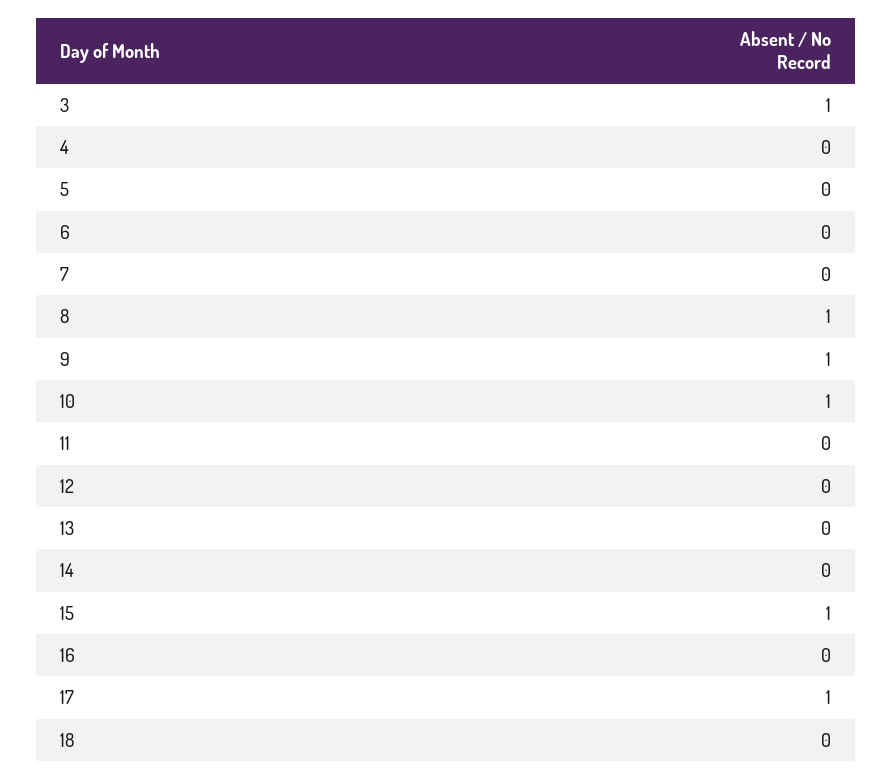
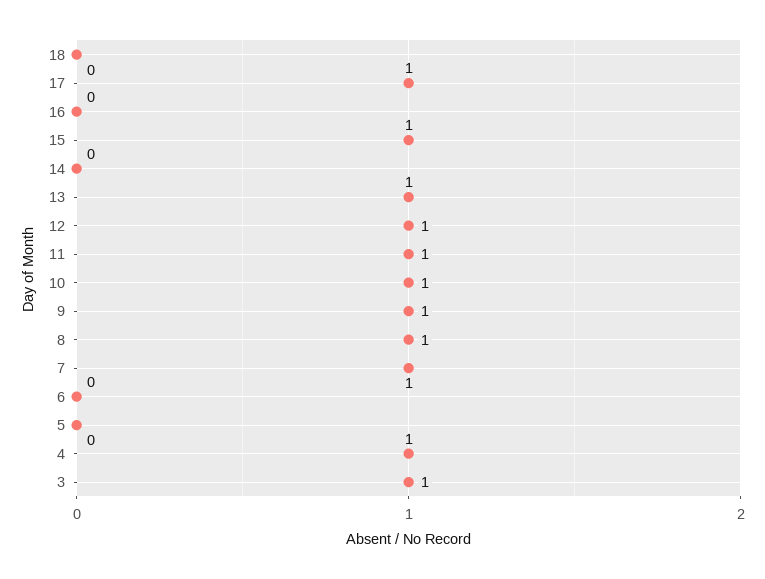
4: 0 -> 1
7: 0 -> 1
11: 0 -> 1
12: 0 -> 1
13: 0 -> 1

